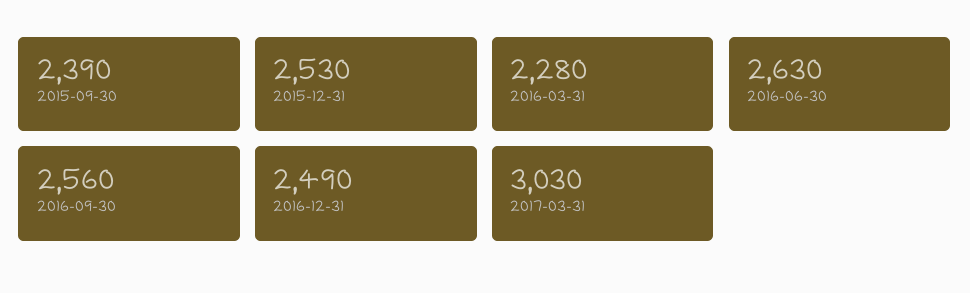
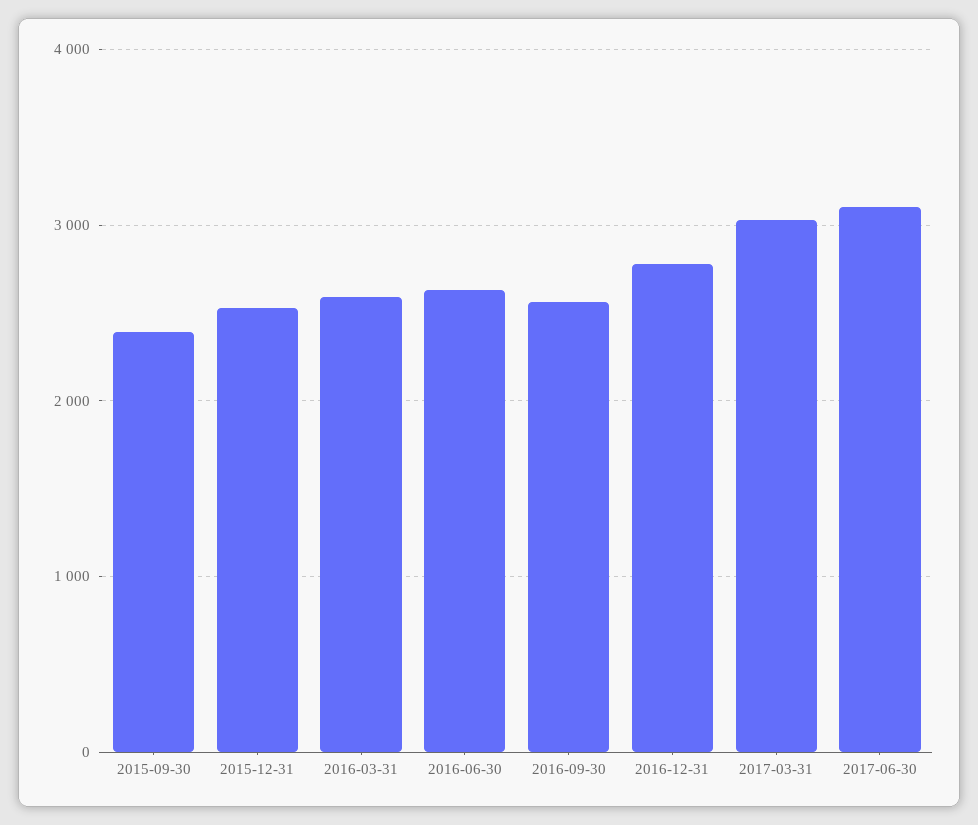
2016-03-31: 2280 -> 2600
2016-12-31: 2490 -> 2800
2017-06-30: none -> 3100

